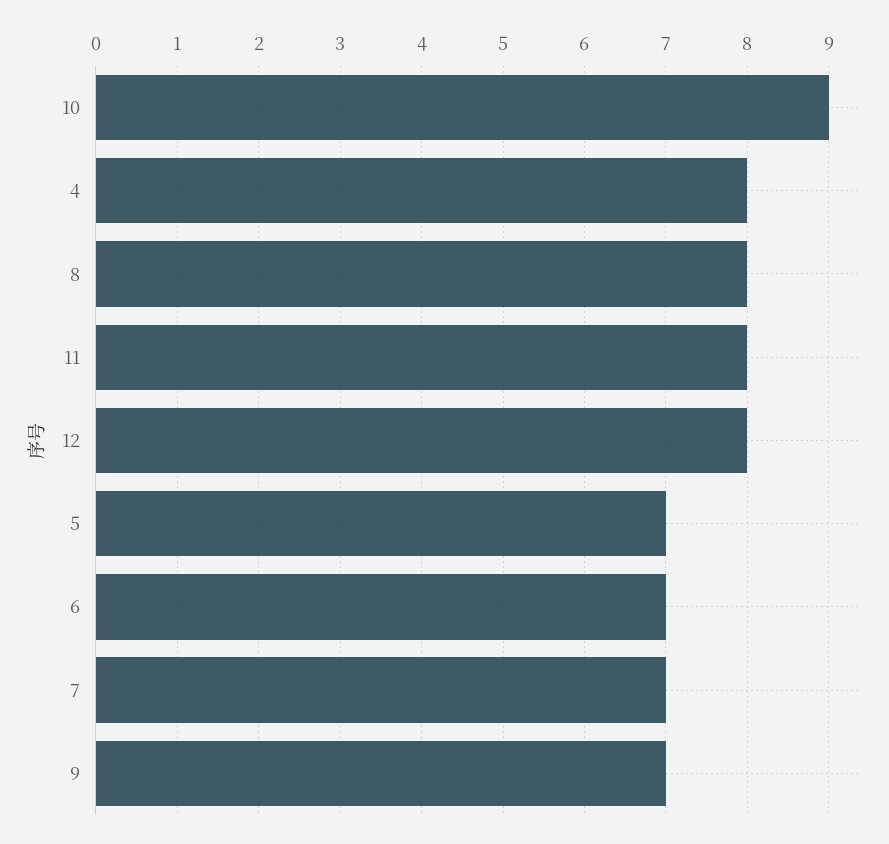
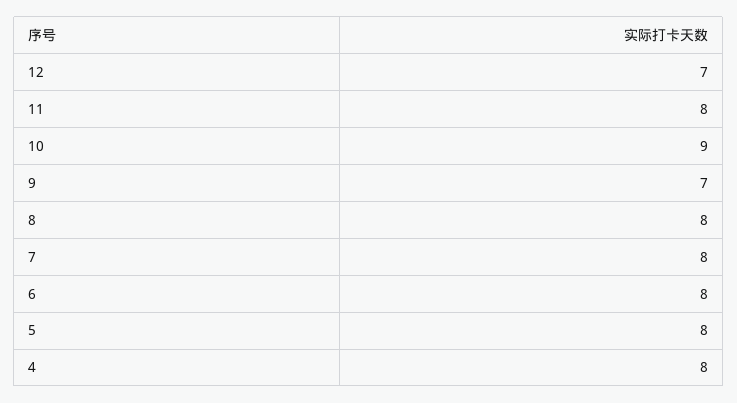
12: 8 -> 7
5: 7 -> 8
6: 7 -> 8
7: 7 -> 8

